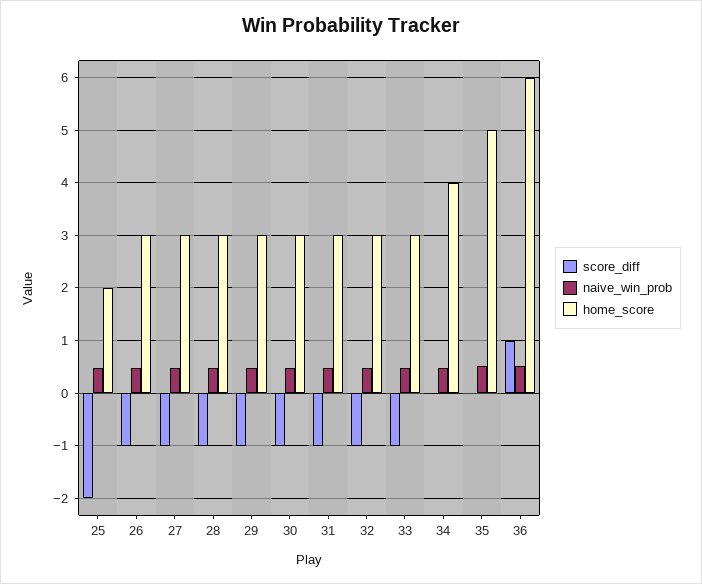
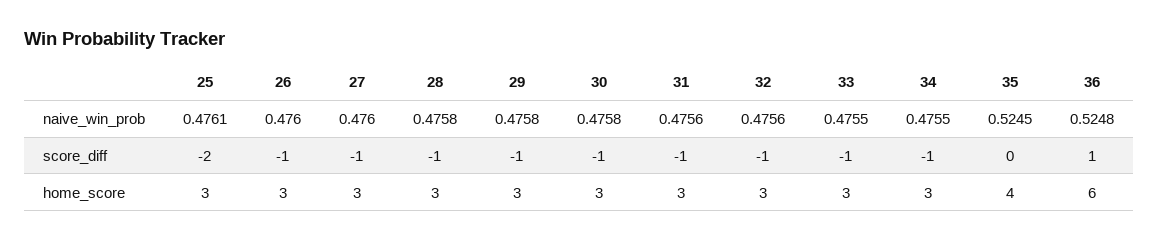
home_score, 25: 2 -> 3
score_diff, 34: 0 -> -1
home_score, 34: 4 -> 3
home_score, 35: 5 -> 4

